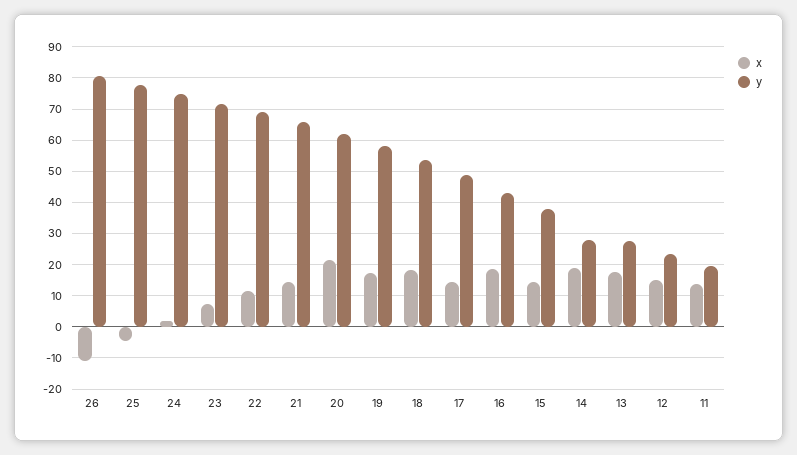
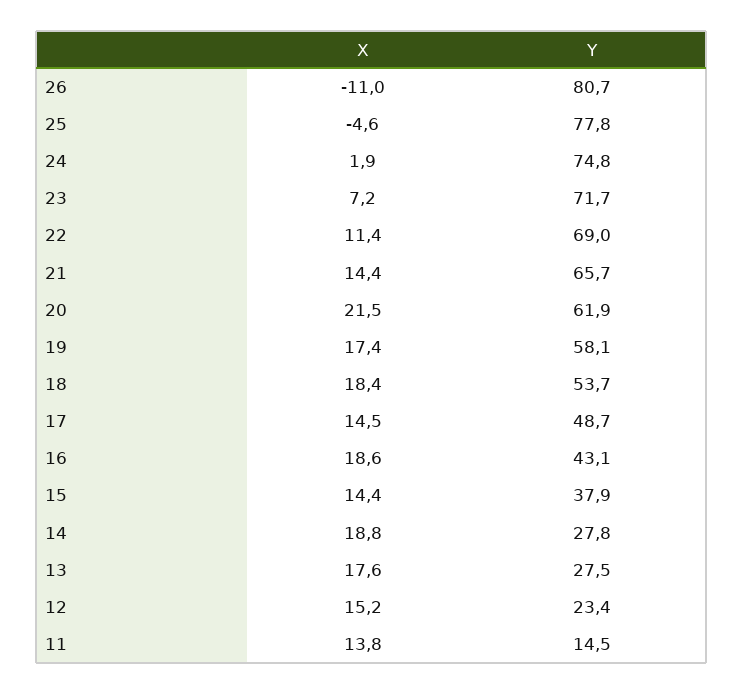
y, 11: 20 -> 14.5

